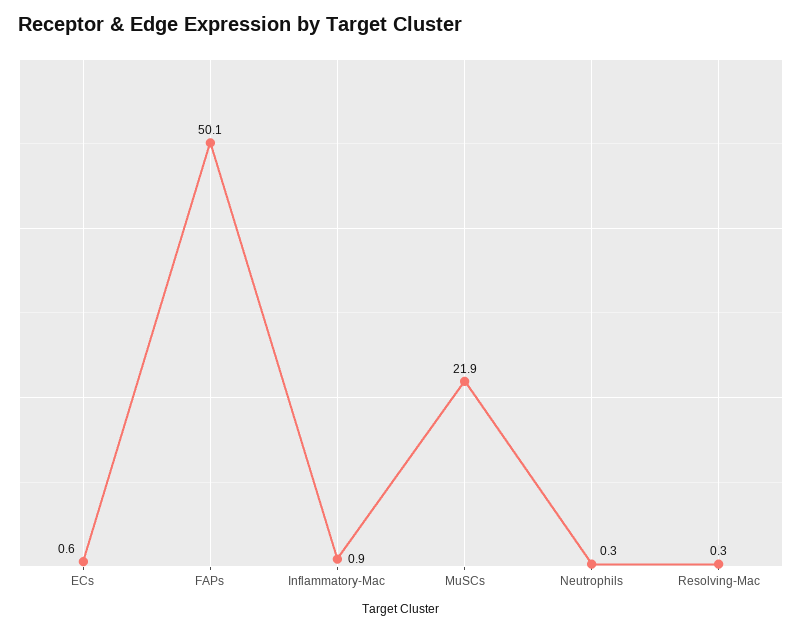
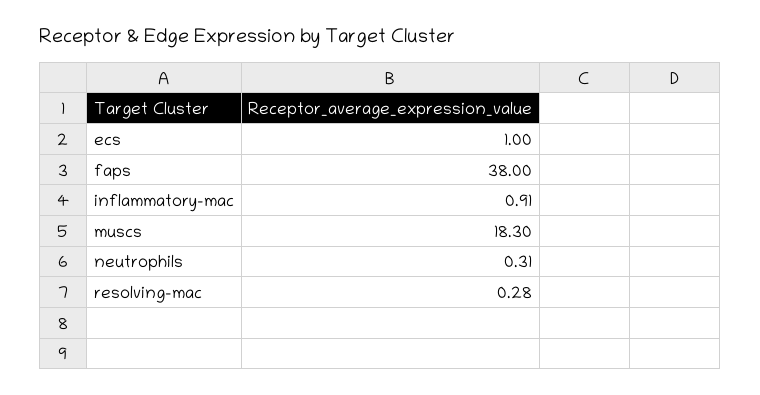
ECs: 0.6 -> 1
FAPs: 50.1 -> 38
MuSCs: 21.9 -> 18.3

